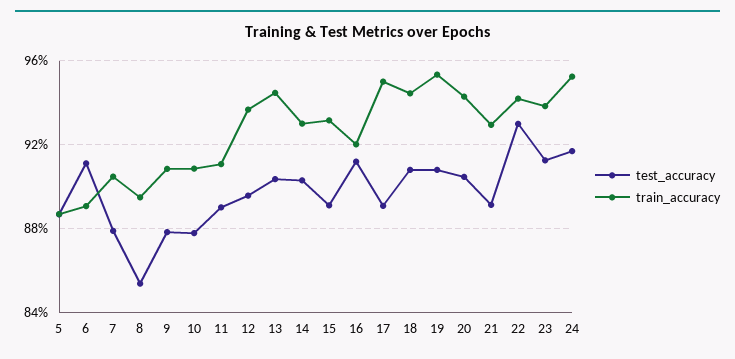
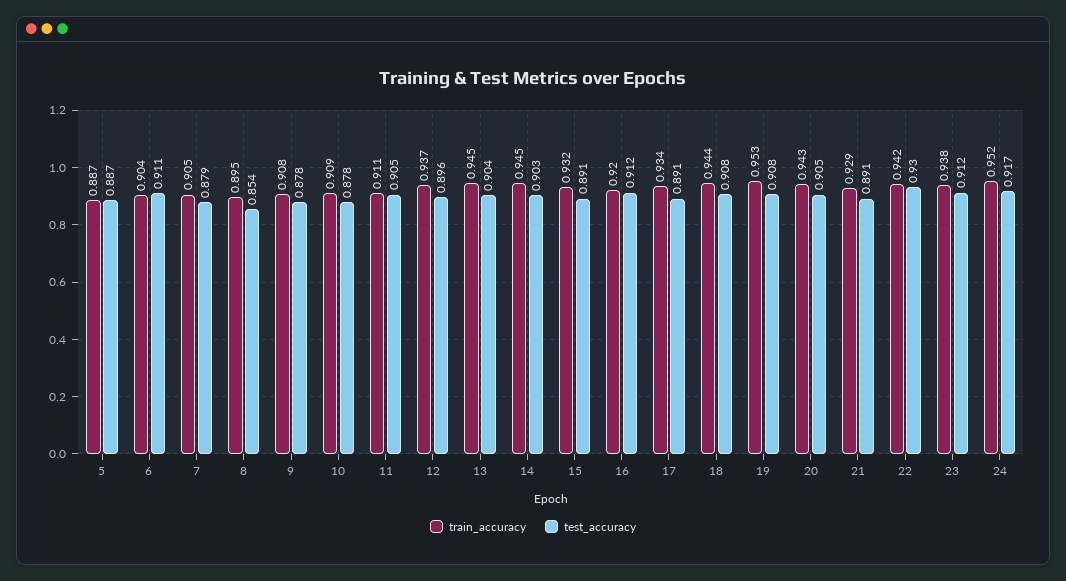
train_accuracy, 6: 0.89 -> 0.904
test_accuracy, 11: 0.89 -> 0.905
train_accuracy, 14: 0.93 -> 0.945
train_accuracy, 17: 0.95 -> 0.934

